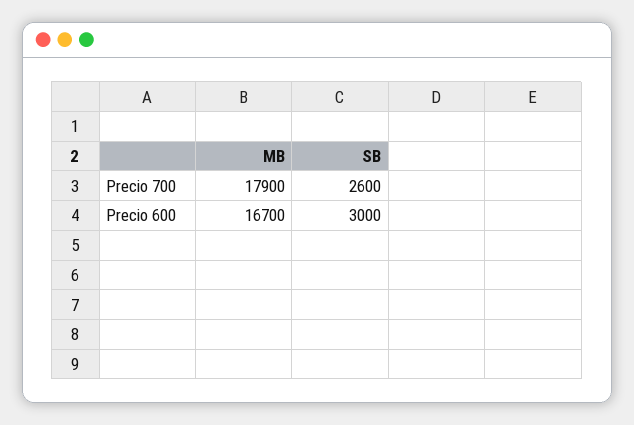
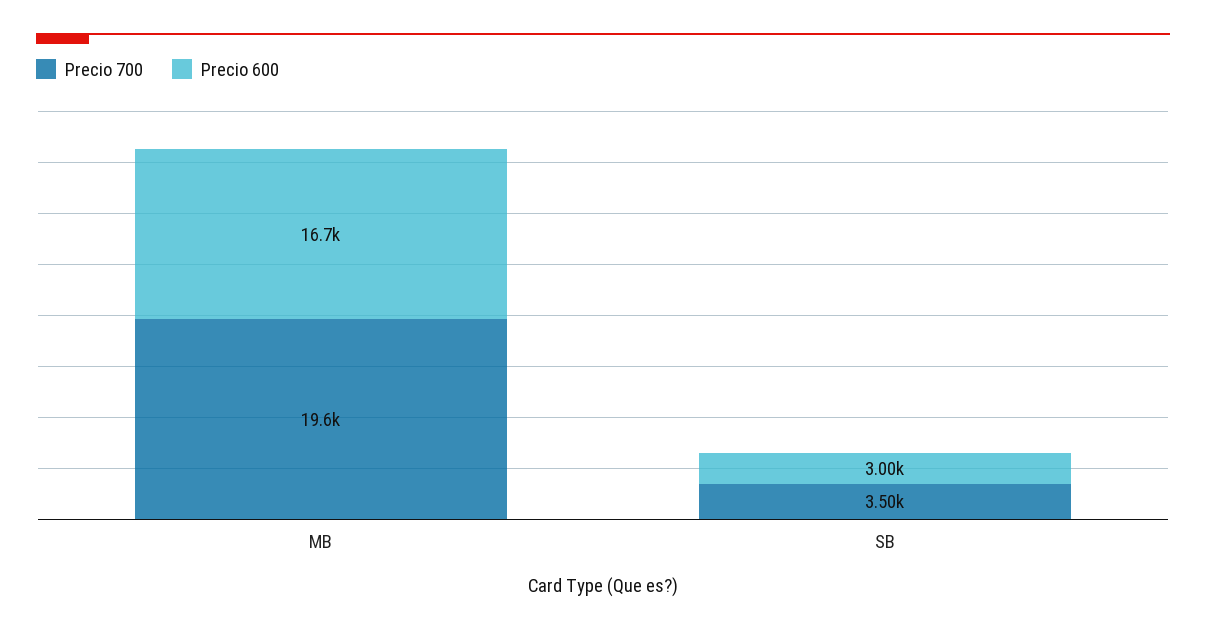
Precio 700, MB: 17900 -> 19600
Precio 700, SB: 2600 -> 3500

